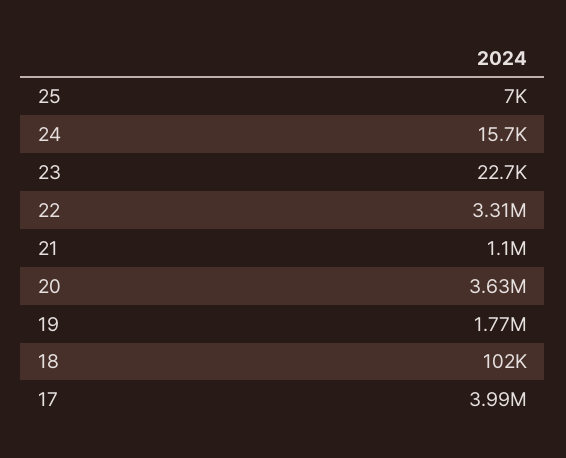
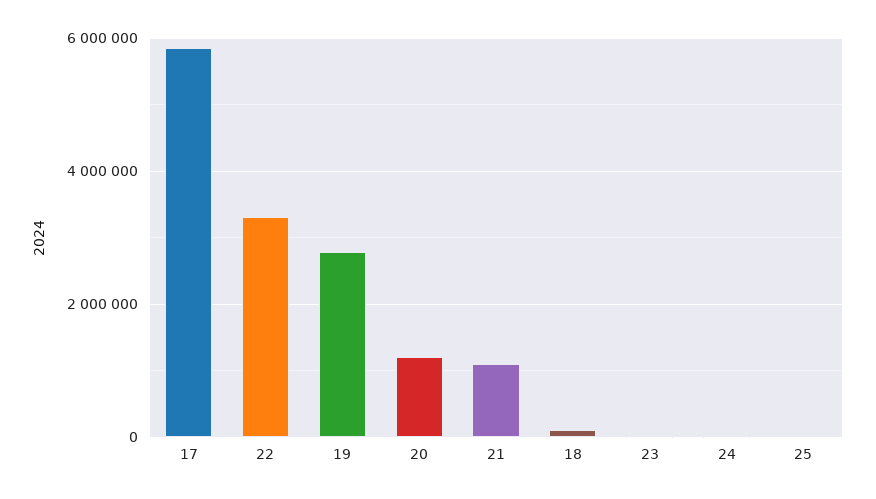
20: 3630000 -> 1200000
19: 1770000 -> 2800000
17: 3990000 -> 5800000

